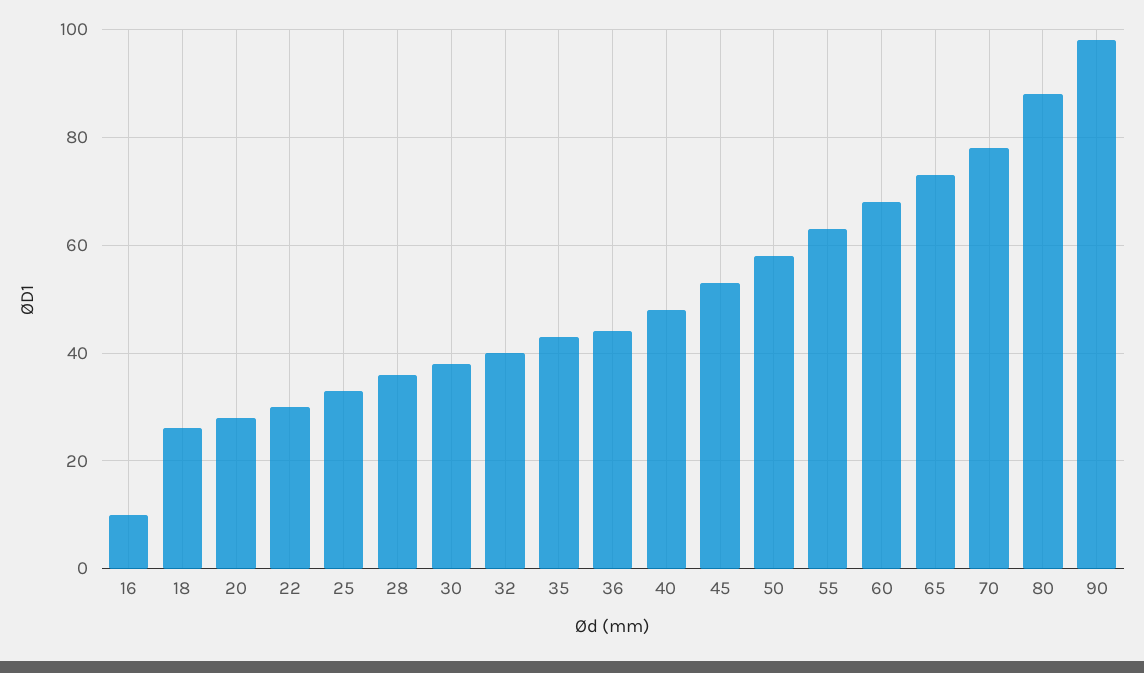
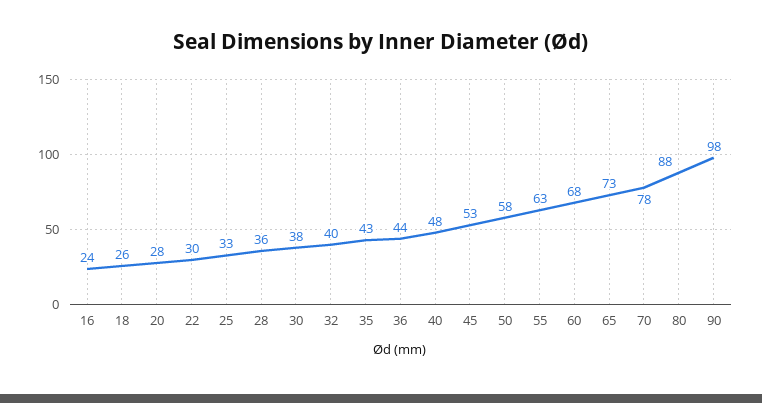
16: 10 -> 24

